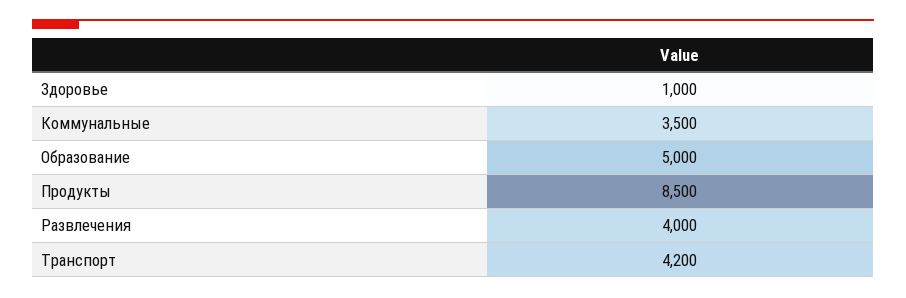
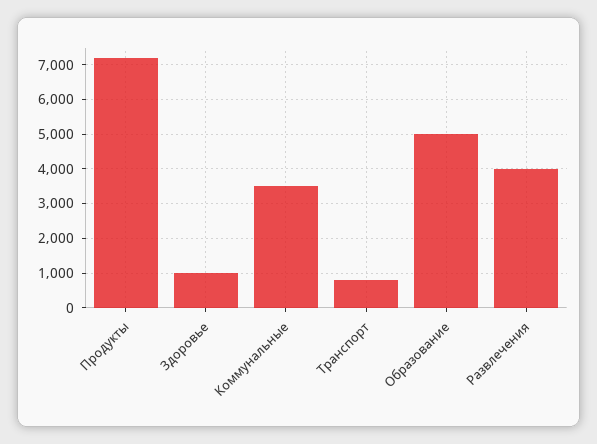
Продукты: 8500 -> 7200
Транспорт: 4200 -> 800

